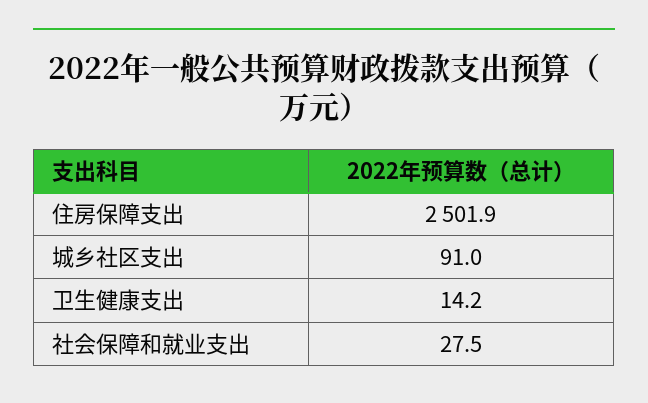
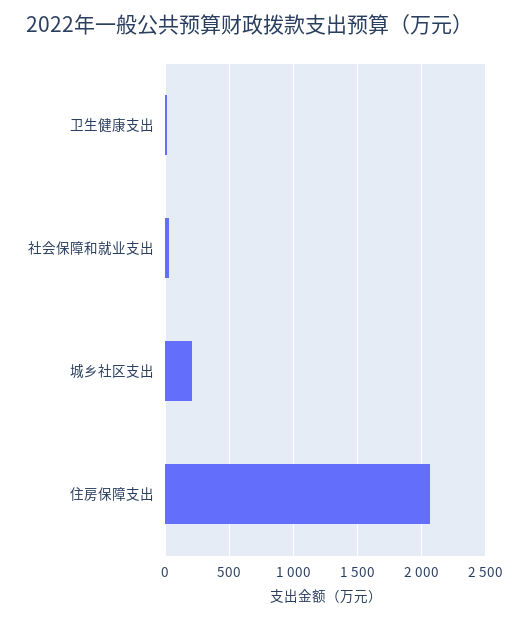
住房保障支出: 2501.9 -> 2050
城乡社区支出: 91 -> 200

